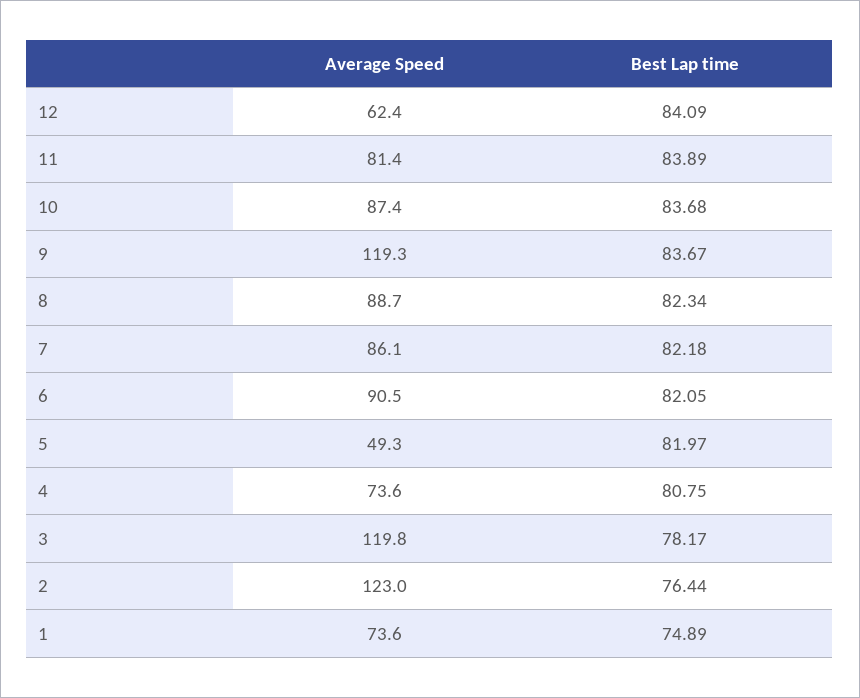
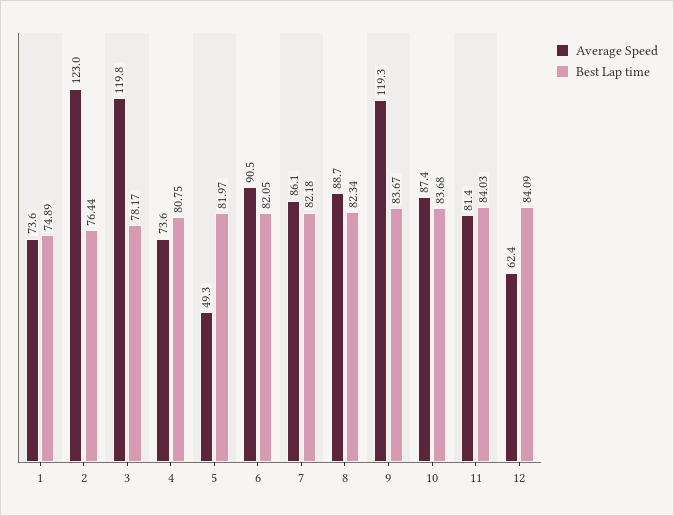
Best Lap time, 11: 83.89 -> 84.03

